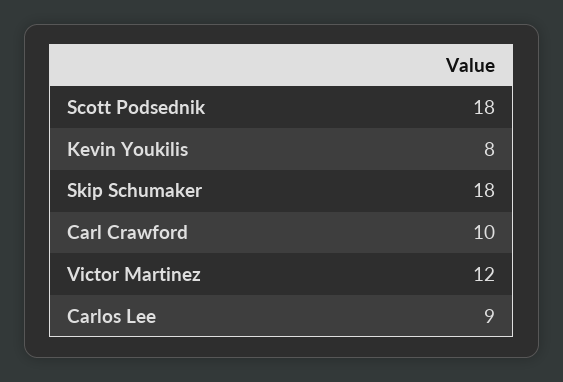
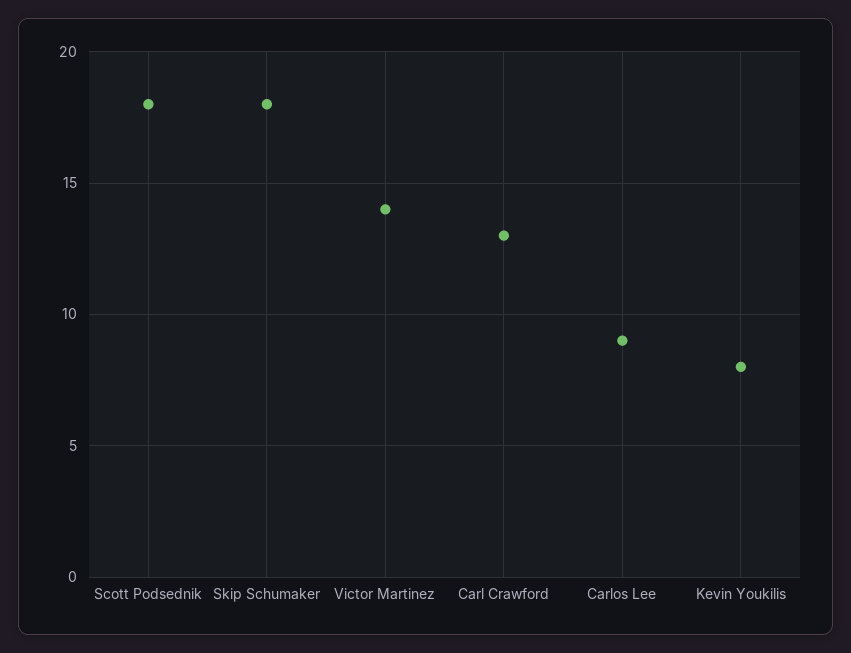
Carl Crawford: 10 -> 13
Victor Martinez: 12 -> 14

